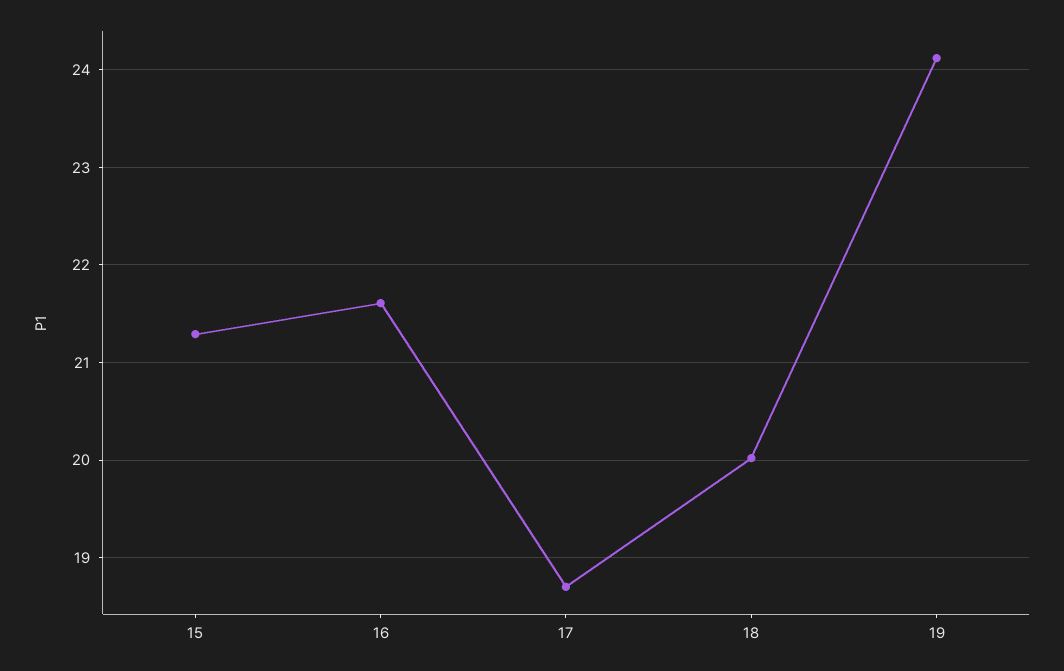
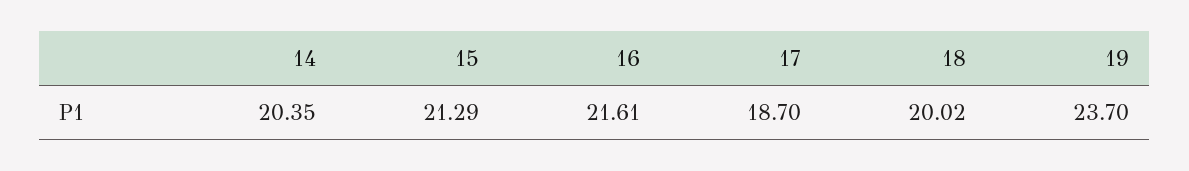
19: 24.1 -> 23.7
14: none -> 20.35

